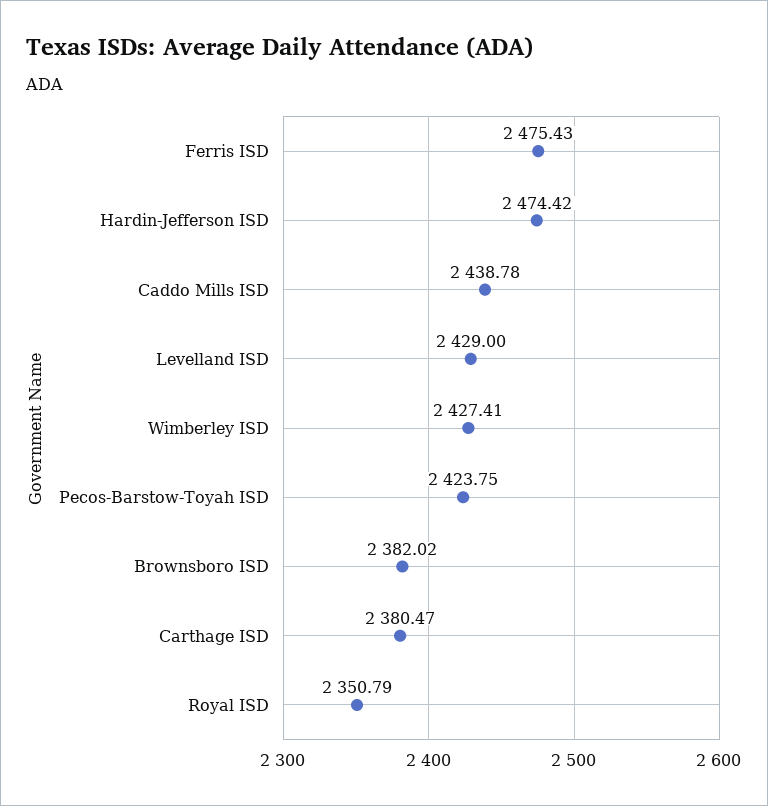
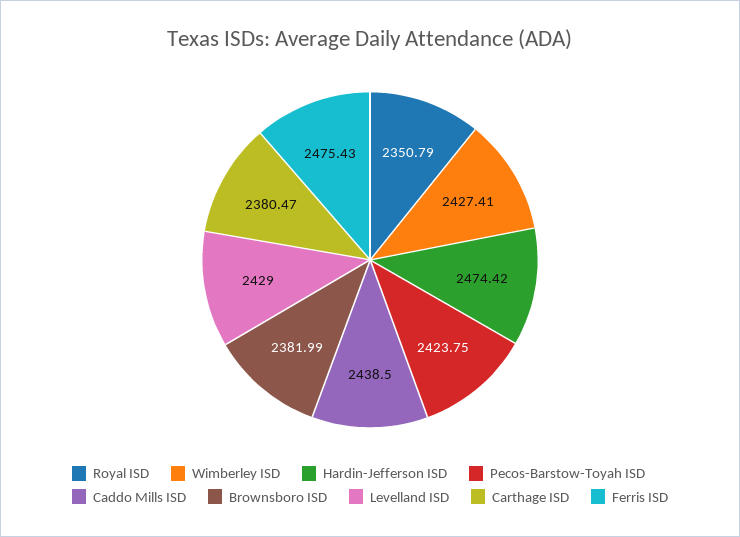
Caddo Mills ISD: 2438.78 -> 2438.5
Brownsboro ISD: 2382.02 -> 2381.99

